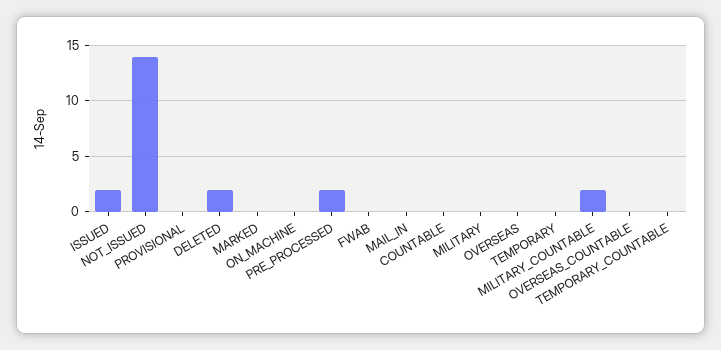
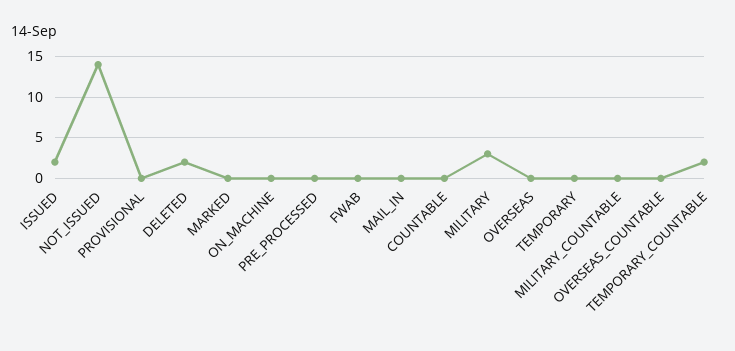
PRE_PROCESSED: 2 -> 0
MILITARY: 0 -> 3
MILITARY_COUNTABLE: 2 -> 0
TEMPORARY_COUNTABLE: 0 -> 2

